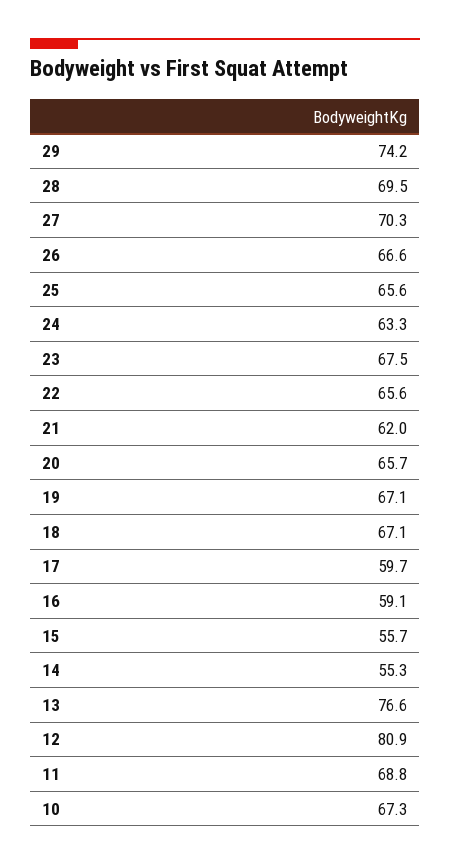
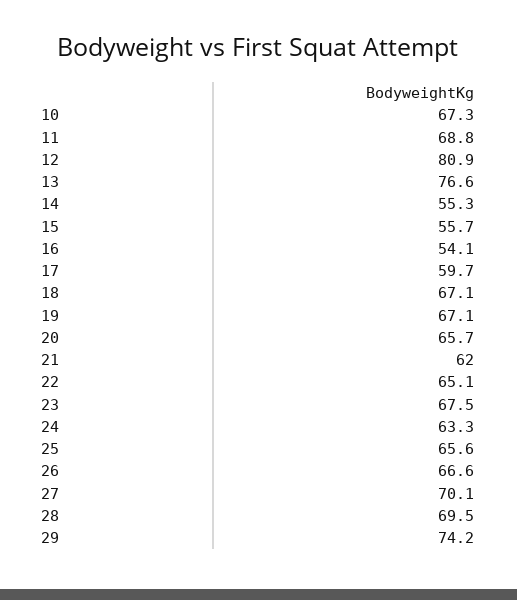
27: 70.3 -> 70.1
22: 65.6 -> 65.1
16: 59.1 -> 54.1

